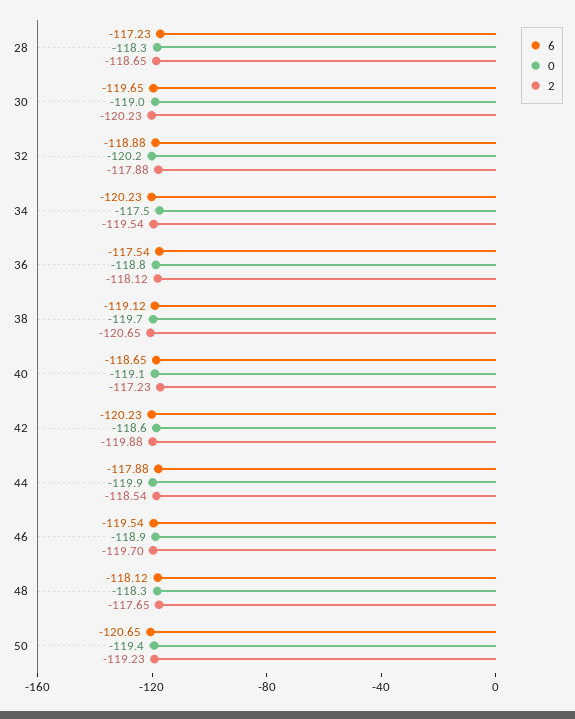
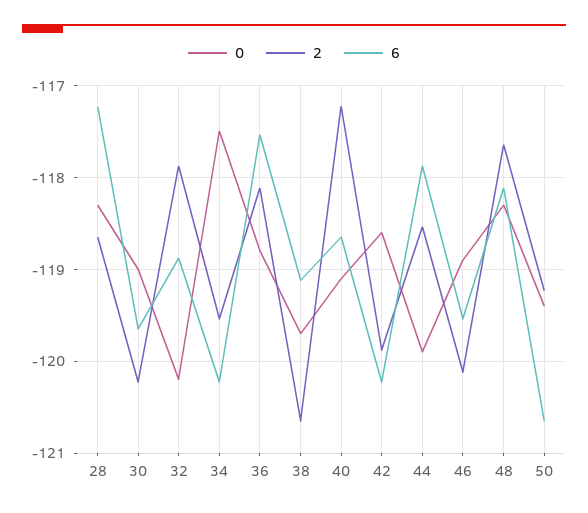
2, 46: -119.7 -> -120.1

